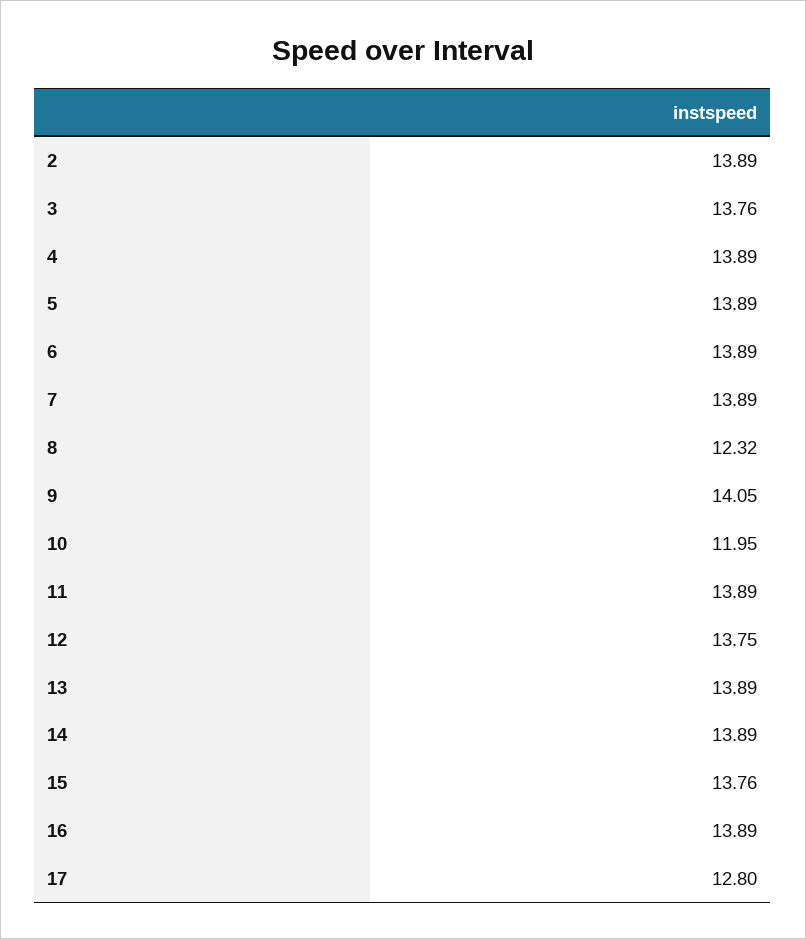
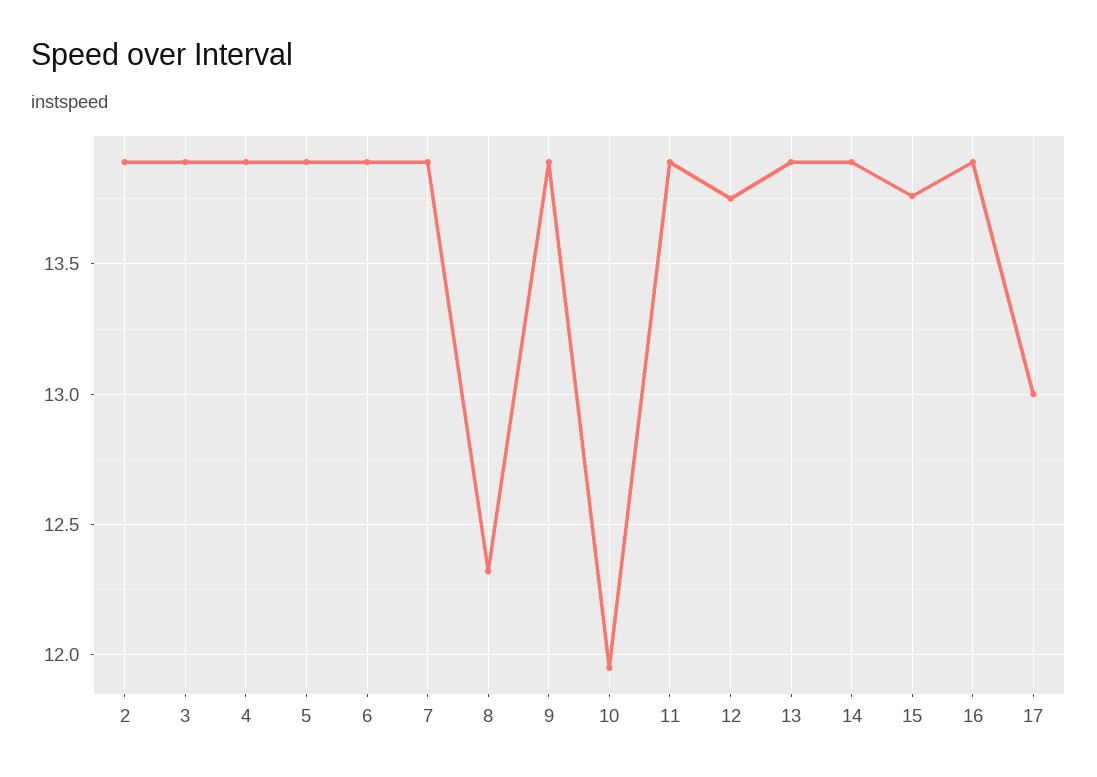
3: 13.76 -> 13.9
9: 14.05 -> 13.9
17: 12.8 -> 13

